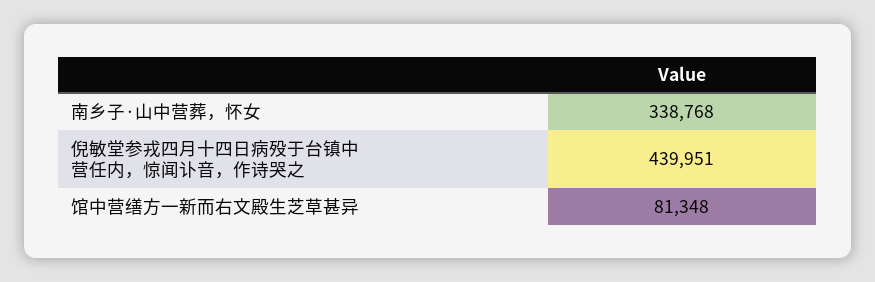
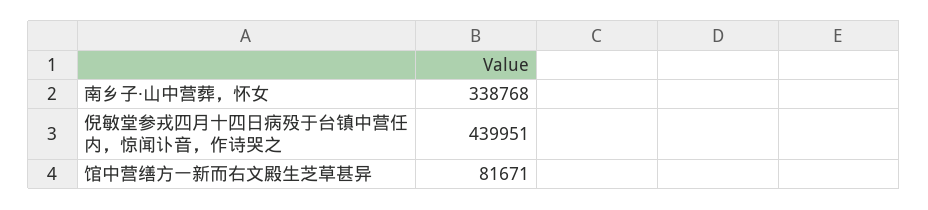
馆中营缮方一新而右文殿生芝草甚异: 81348 -> 81671

